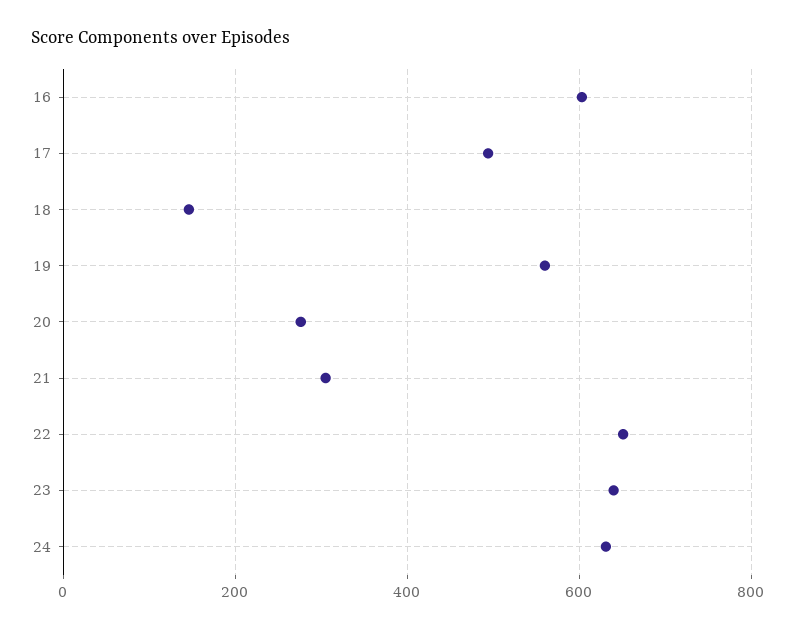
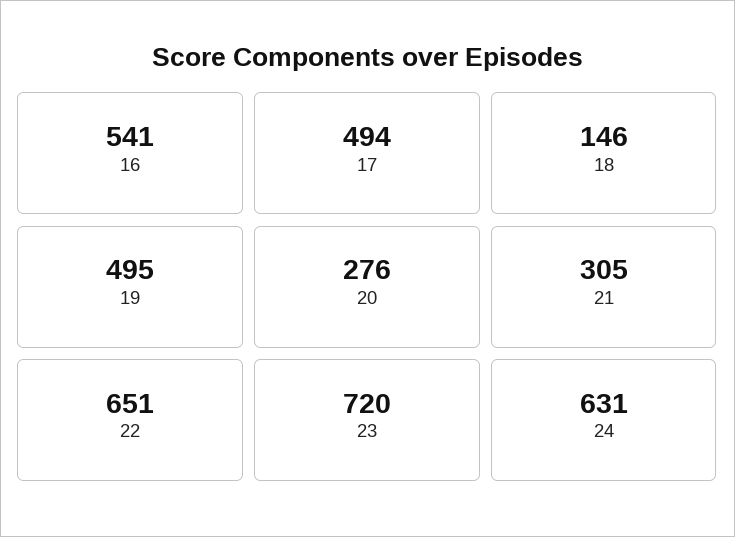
16: 600 -> 541
19: 560 -> 495
23: 640 -> 720

